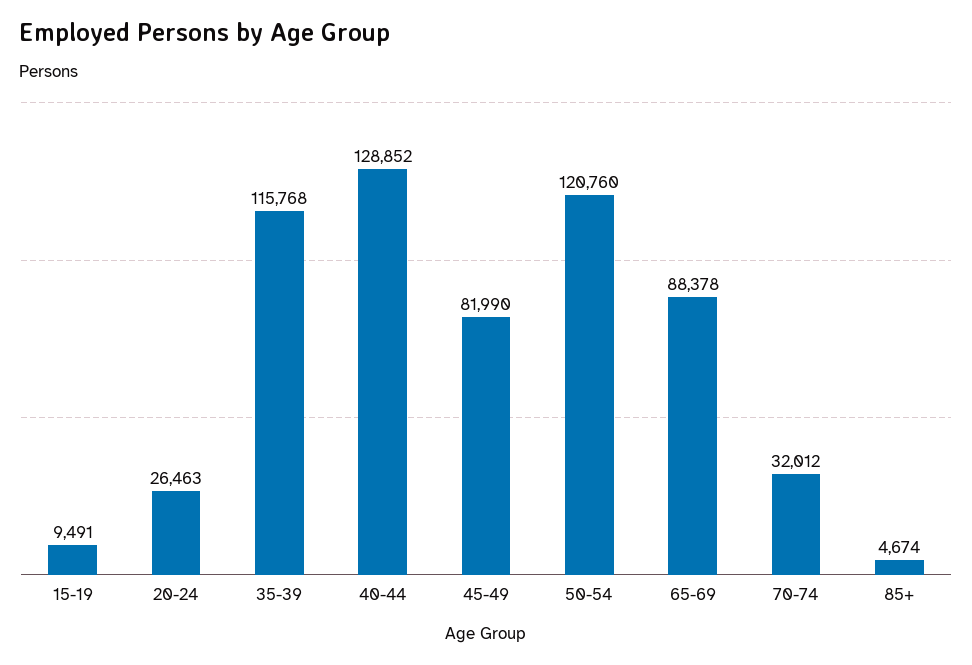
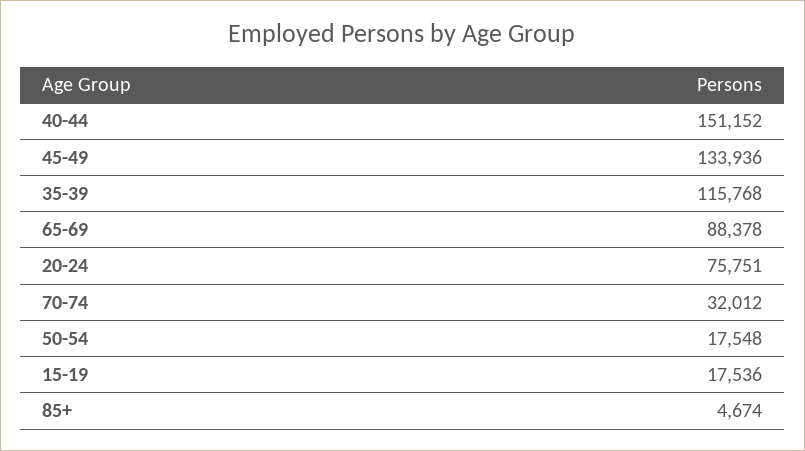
15-19: 9491 -> 17536
20-24: 26463 -> 75751
40-44: 128852 -> 151152
45-49: 81990 -> 133936
50-54: 120760 -> 17548

